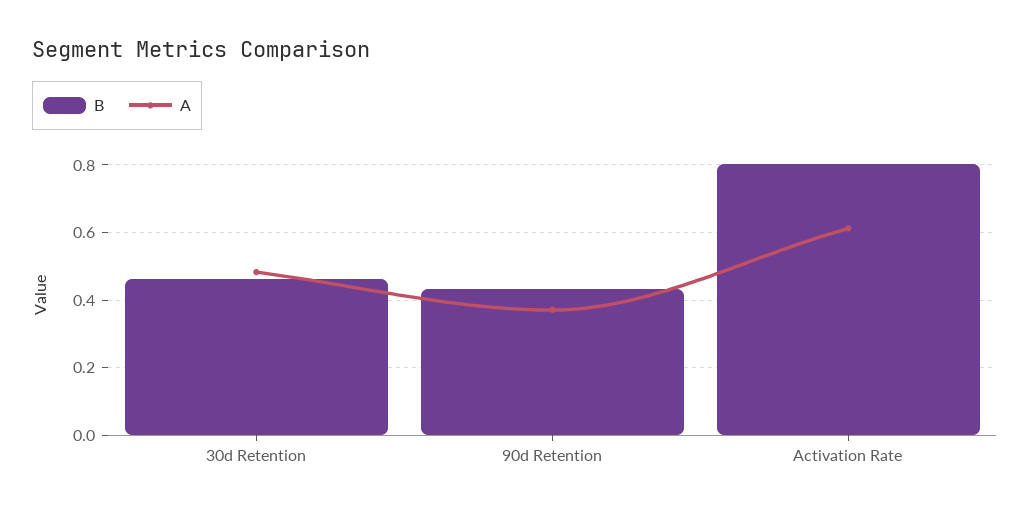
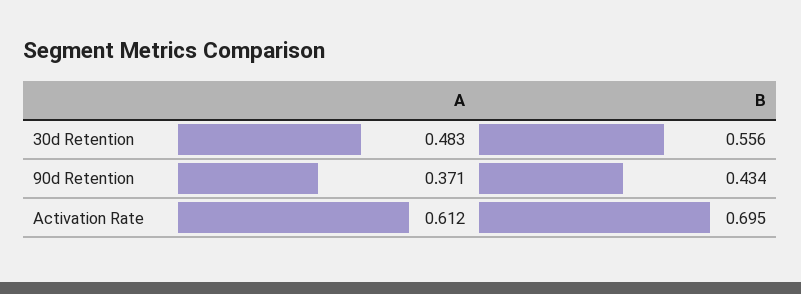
B, 30d Retention: 0.46 -> 0.556
B, Activation Rate: 0.8 -> 0.695

